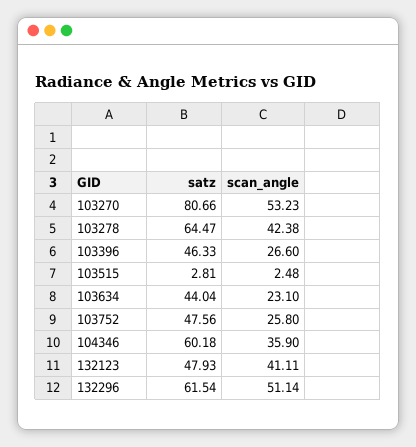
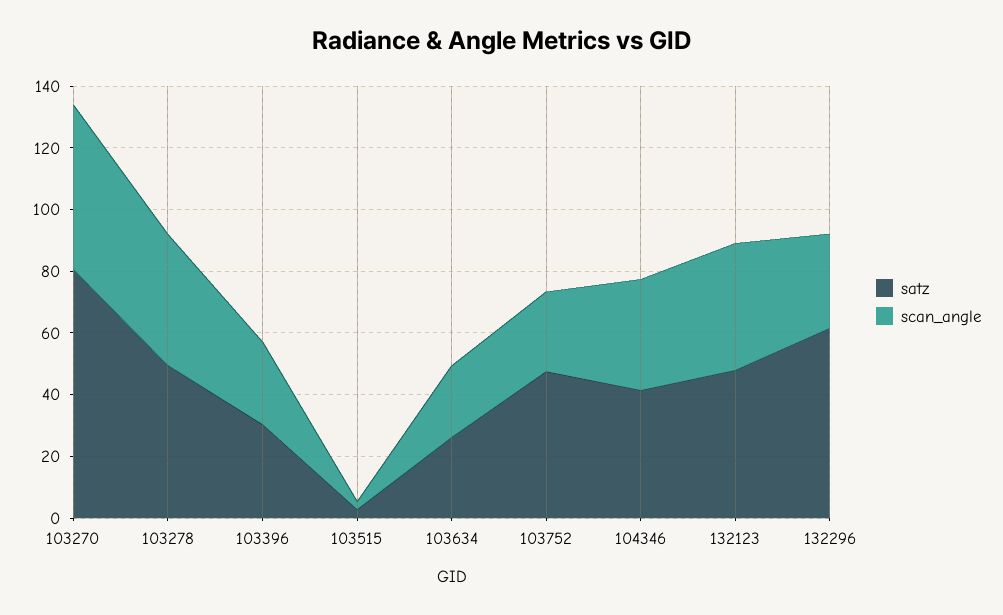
satz, 103278: 64.47 -> 50
satz, 103396: 46.33 -> 30
satz, 103634: 44.04 -> 25
satz, 104346: 60.18 -> 40
scan_angle, 132296: 51.14 -> 30

